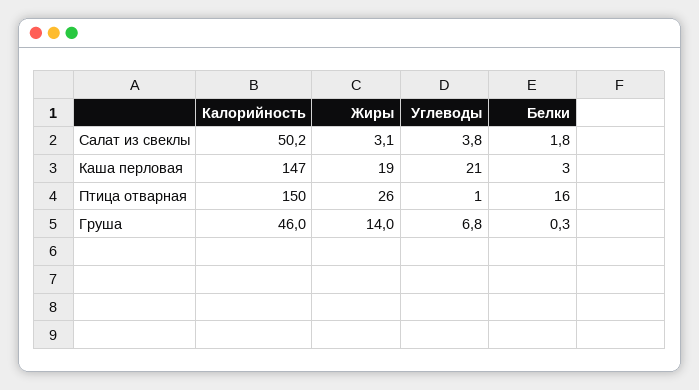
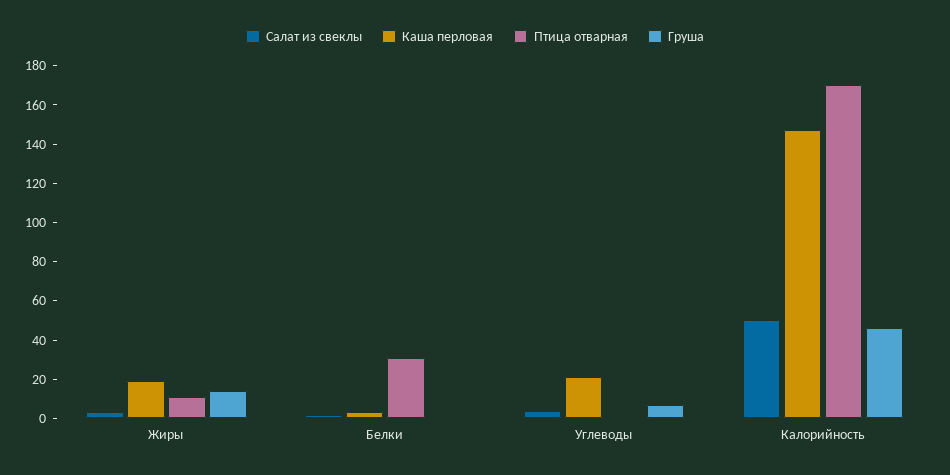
Птица отварная, Калорийность: 150 -> 170
Птица отварная, Жиры: 26 -> 10
Птица отварная, Белки: 16 -> 30

